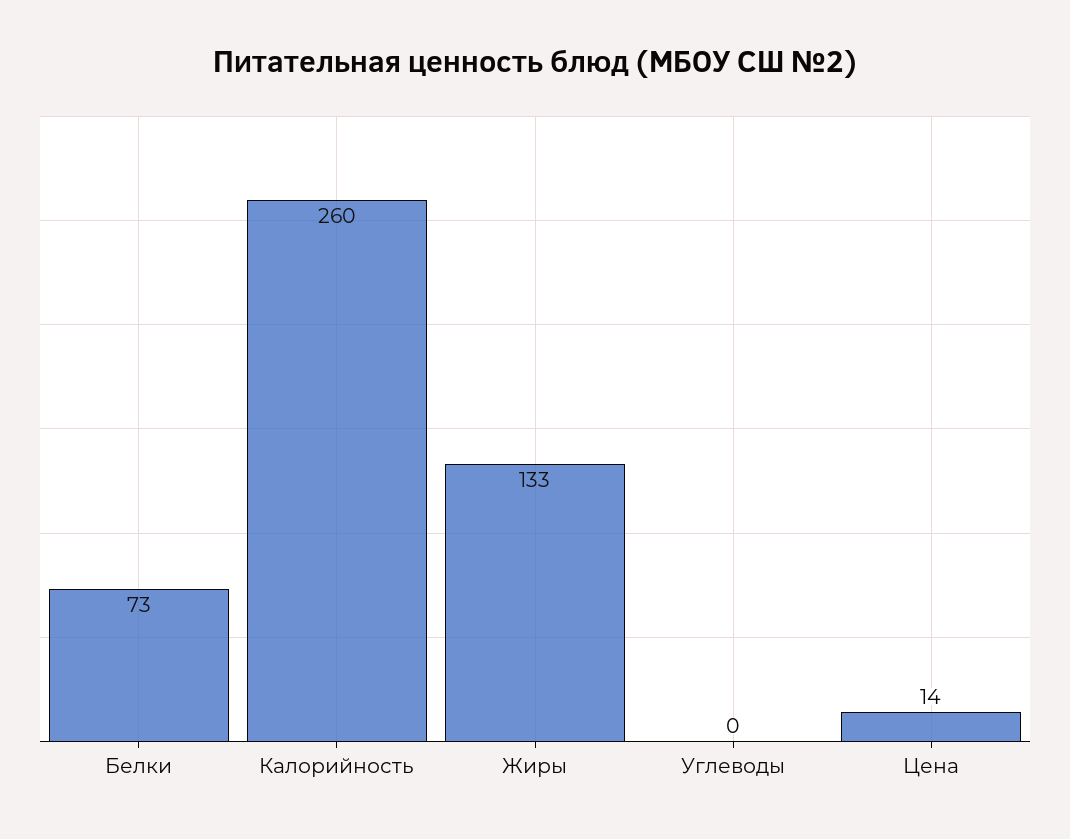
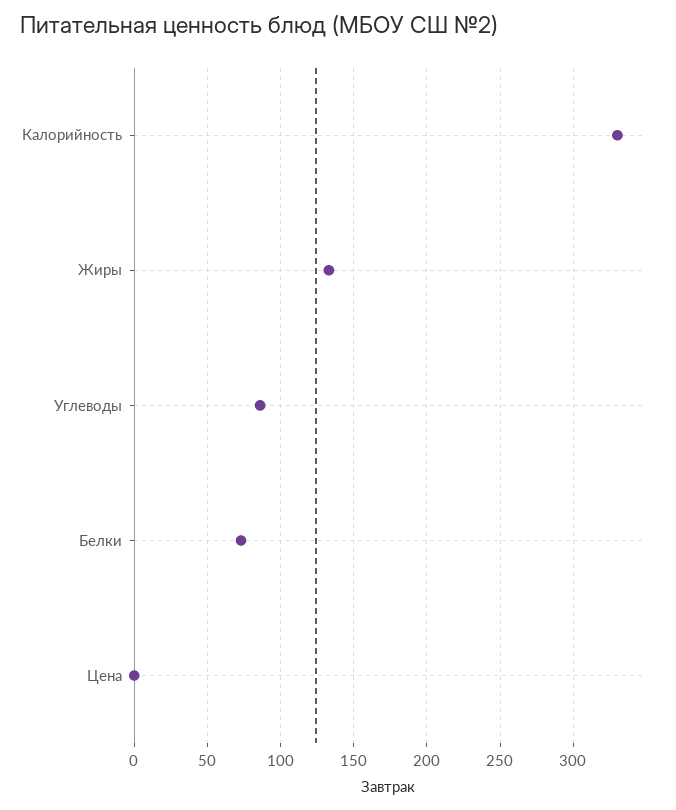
Калорийность: 260 -> 330
Углеводы: 0 -> 85
Цена: 14 -> 0

